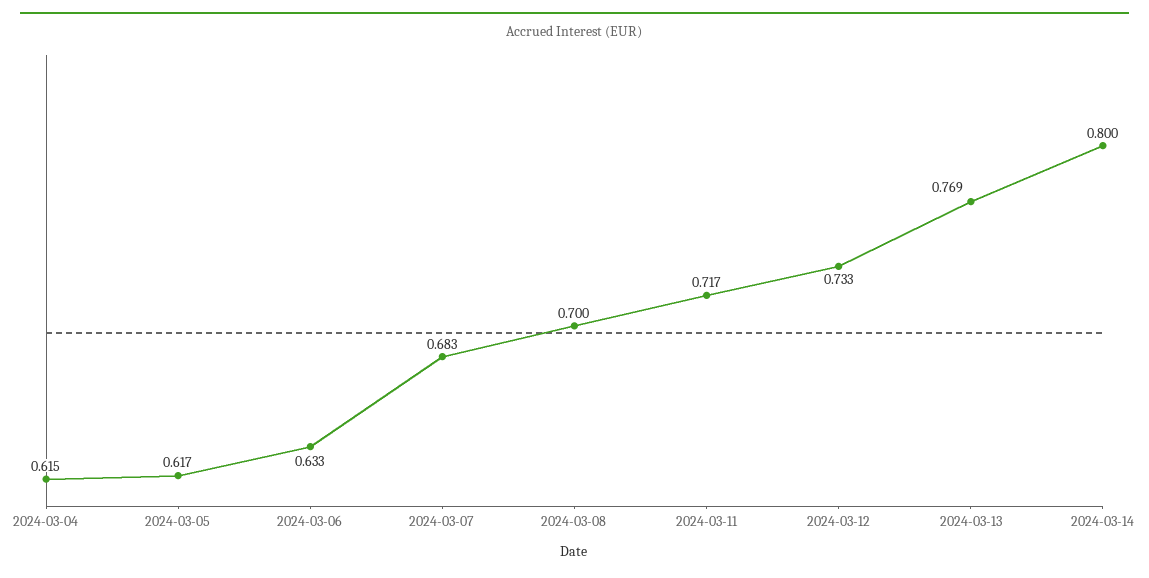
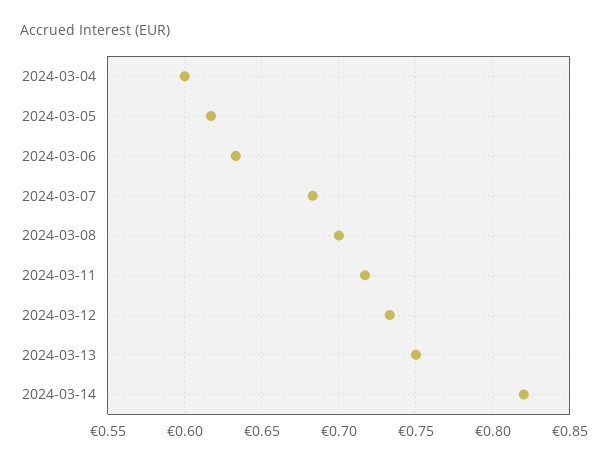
2024-03-04: 0.615 -> 0.6
2024-03-13: 0.769 -> 0.75
2024-03-14: 0.8 -> 0.82

